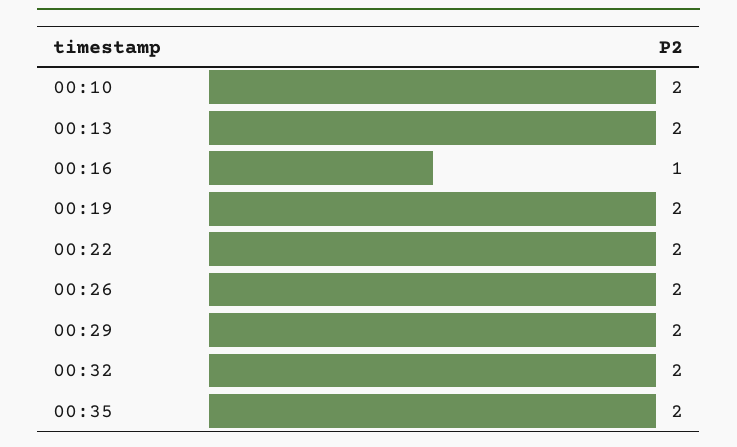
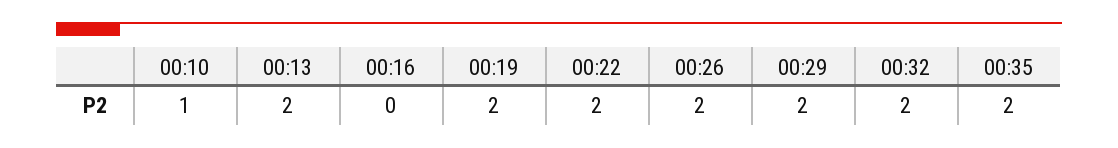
00:10: 2 -> 1
00:16: 1 -> 0

